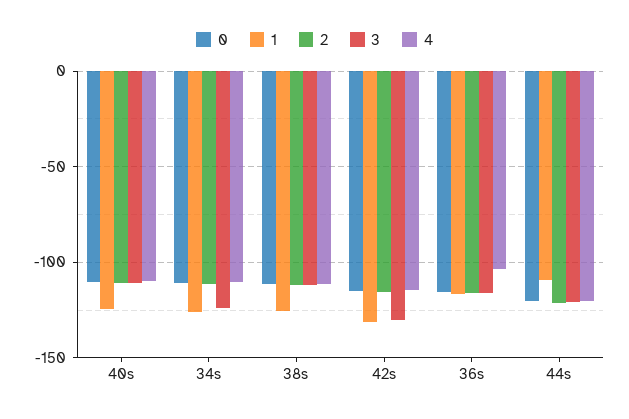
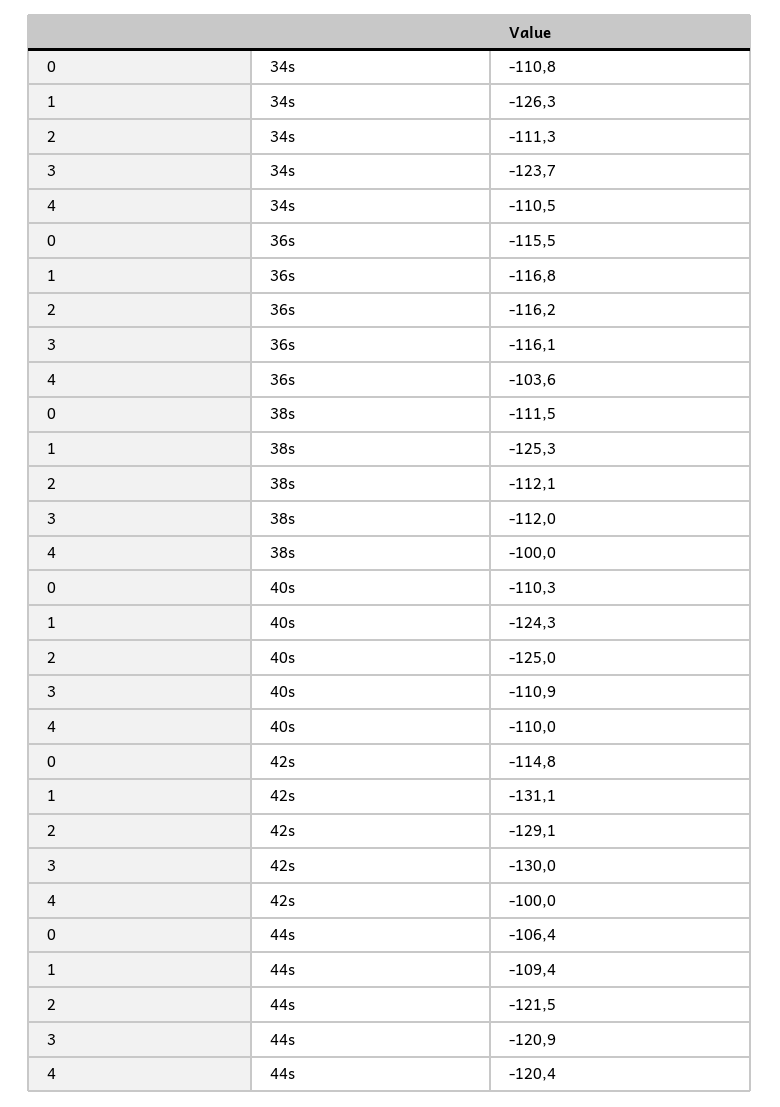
2, 40s: -110 -> -125
4, 38s: -110 -> -100
2, 42s: -115 -> -129.1
4, 42s: -115 -> -100
0, 44s: -120 -> -106.4

